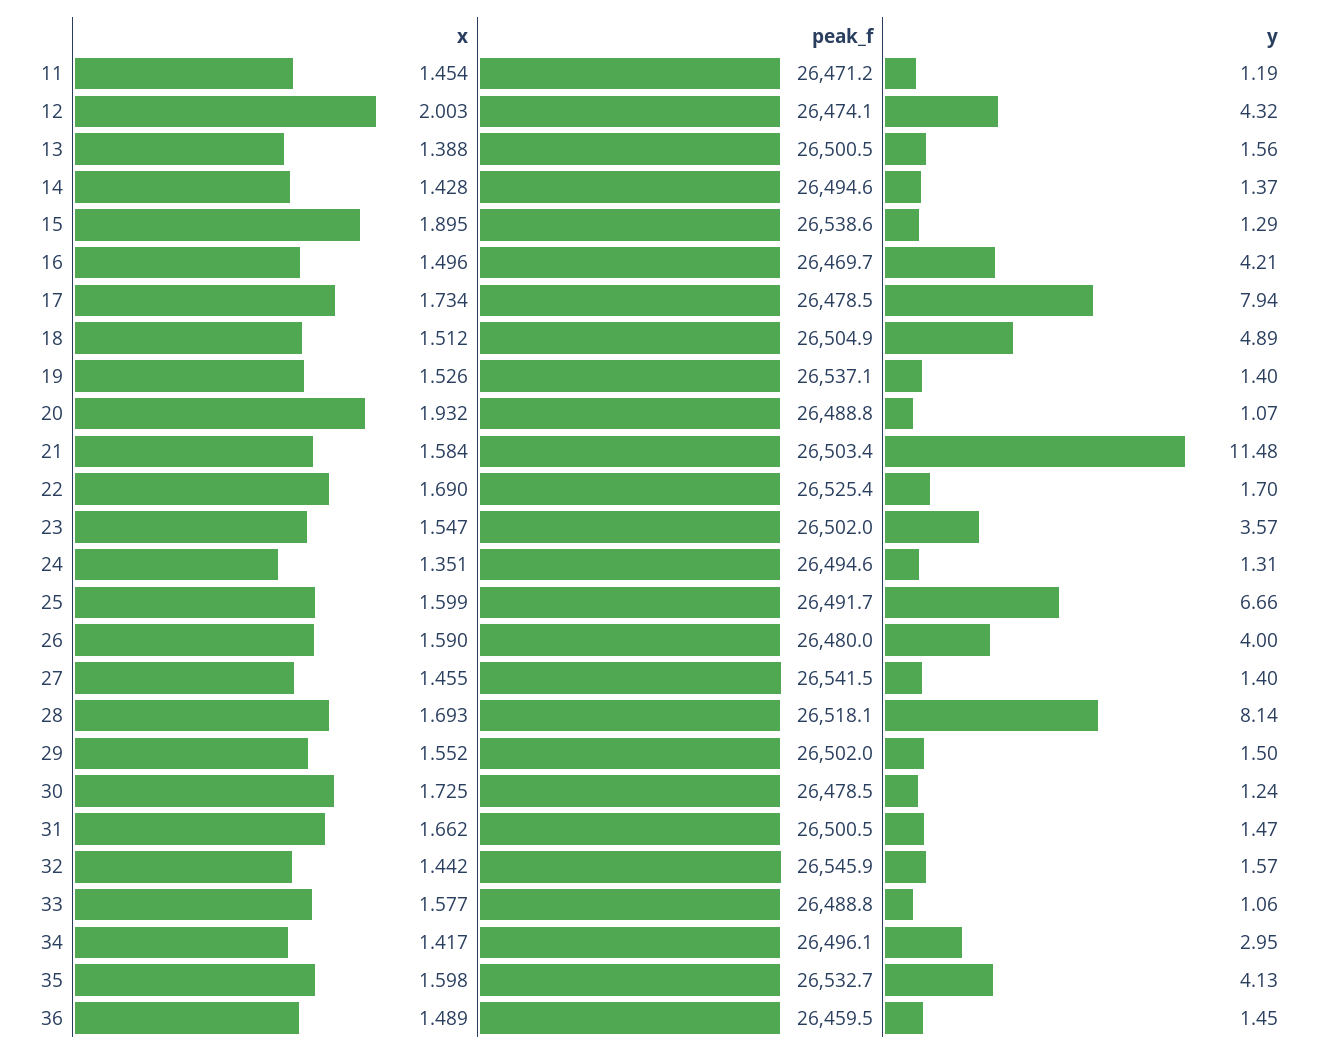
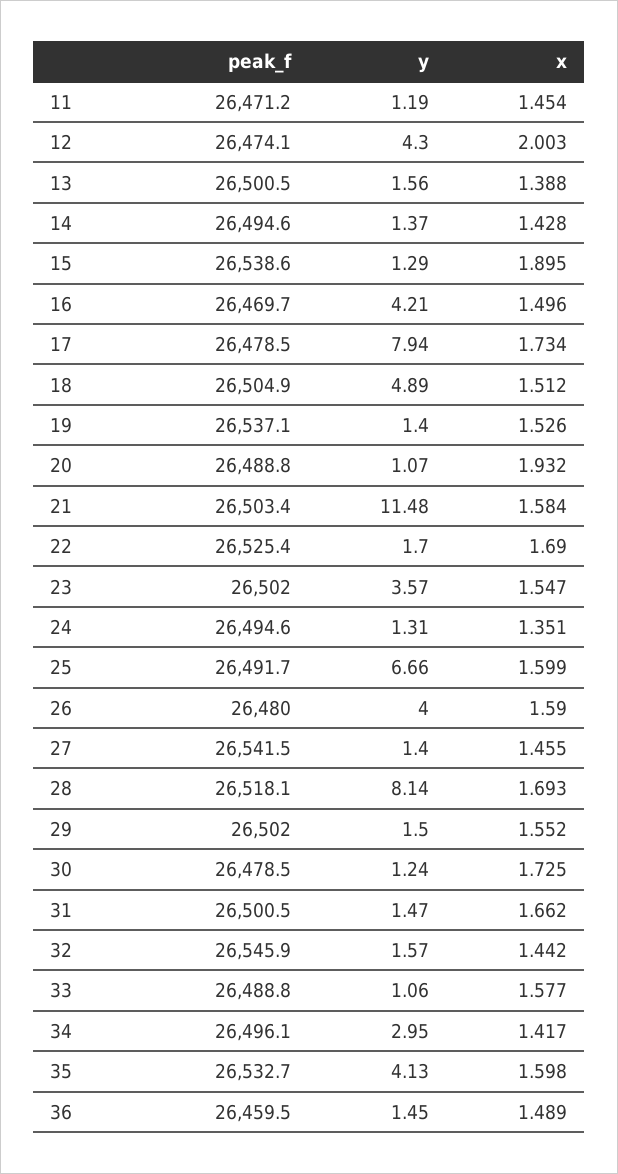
y, 12: 4.32 -> 4.3

